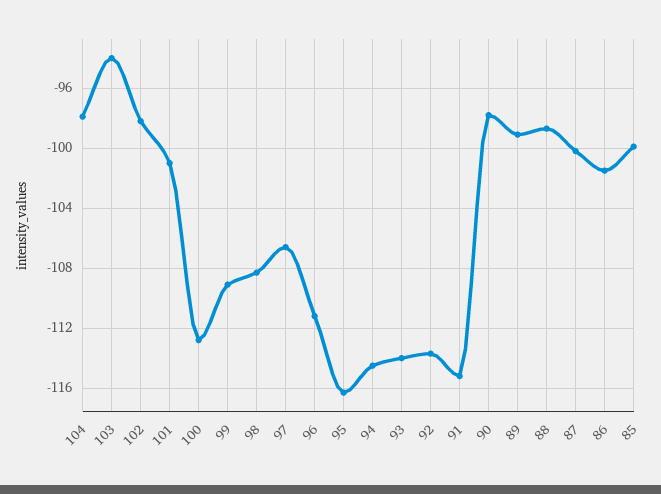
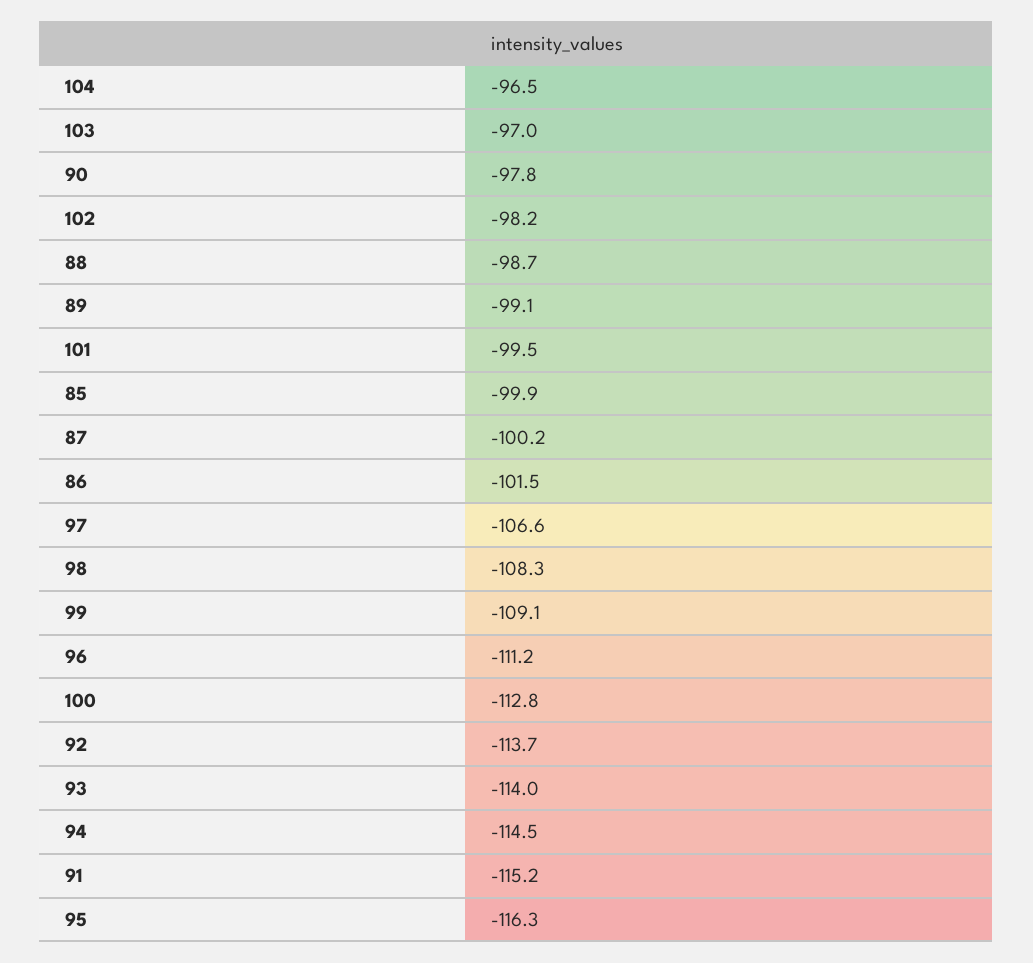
104: -98 -> -96.5
103: -94 -> -97
101: -101 -> -99.5

